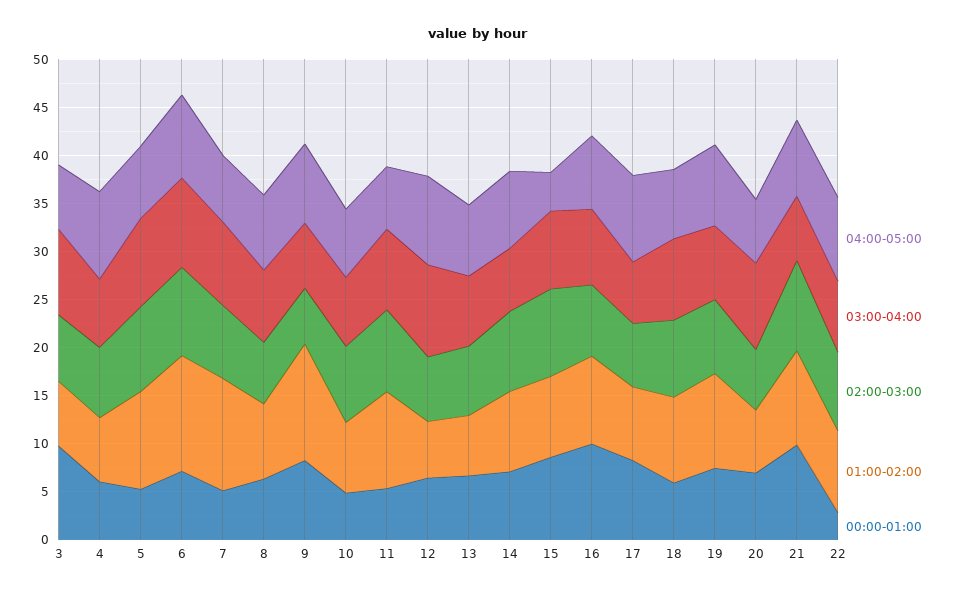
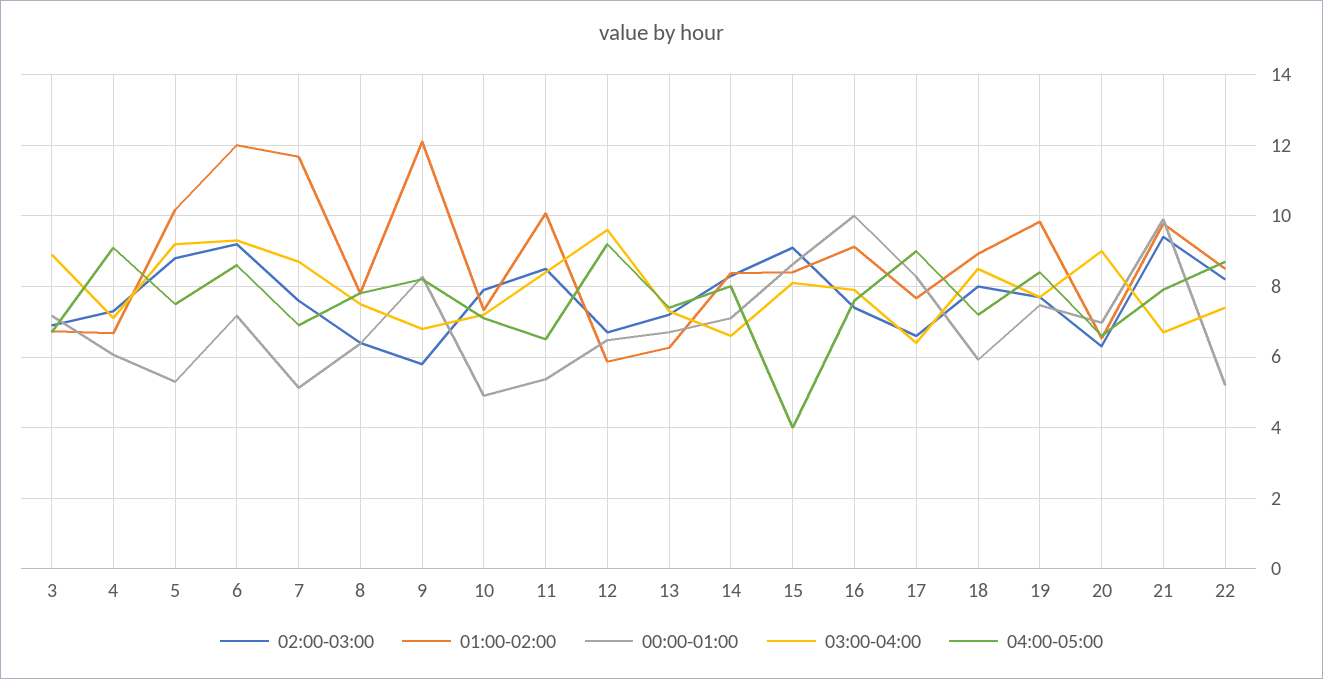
00:00-01:00, 3: 10 -> 7.2
00:00-01:00, 22: 3 -> 5.2

